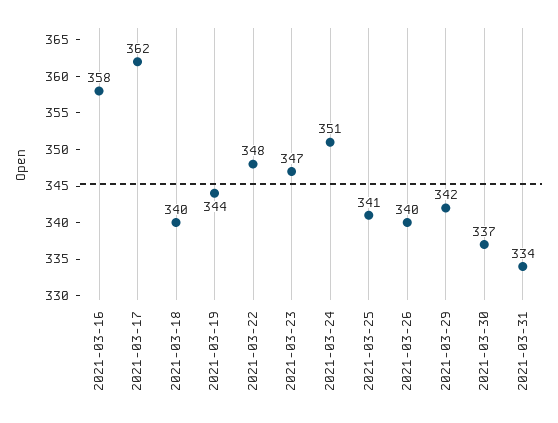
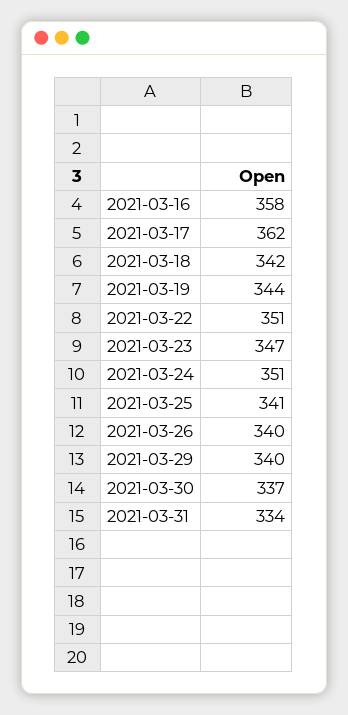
2021-03-18: 340 -> 342
2021-03-22: 348 -> 351
2021-03-29: 342 -> 340

